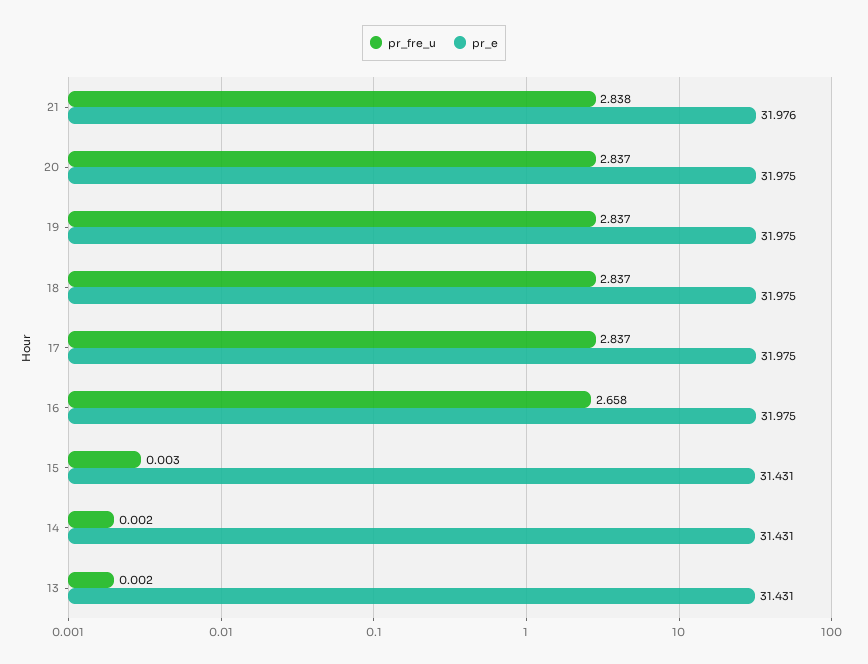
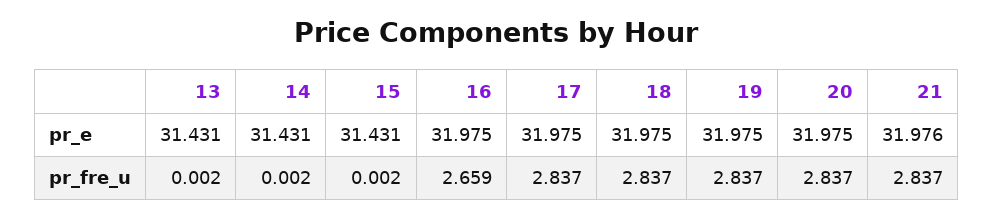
pr_fre_u, 21: 2.838 -> 2.837
pr_fre_u, 16: 2.658 -> 2.659
pr_fre_u, 15: 0.003 -> 0.002

